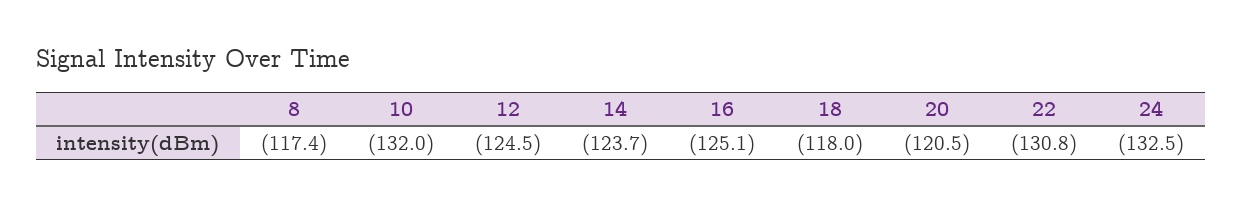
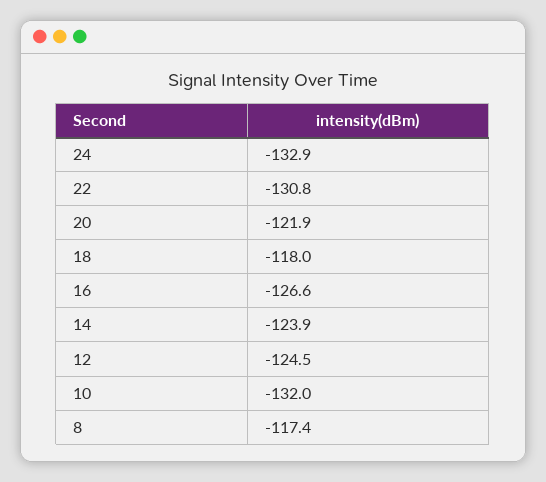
14: -123.7 -> -123.9
16: -125.1 -> -126.6
20: -120.5 -> -121.9
24: -132.5 -> -132.9

